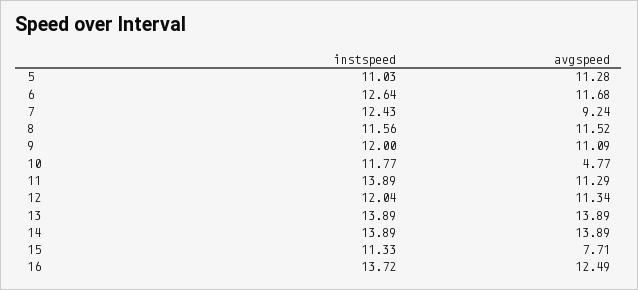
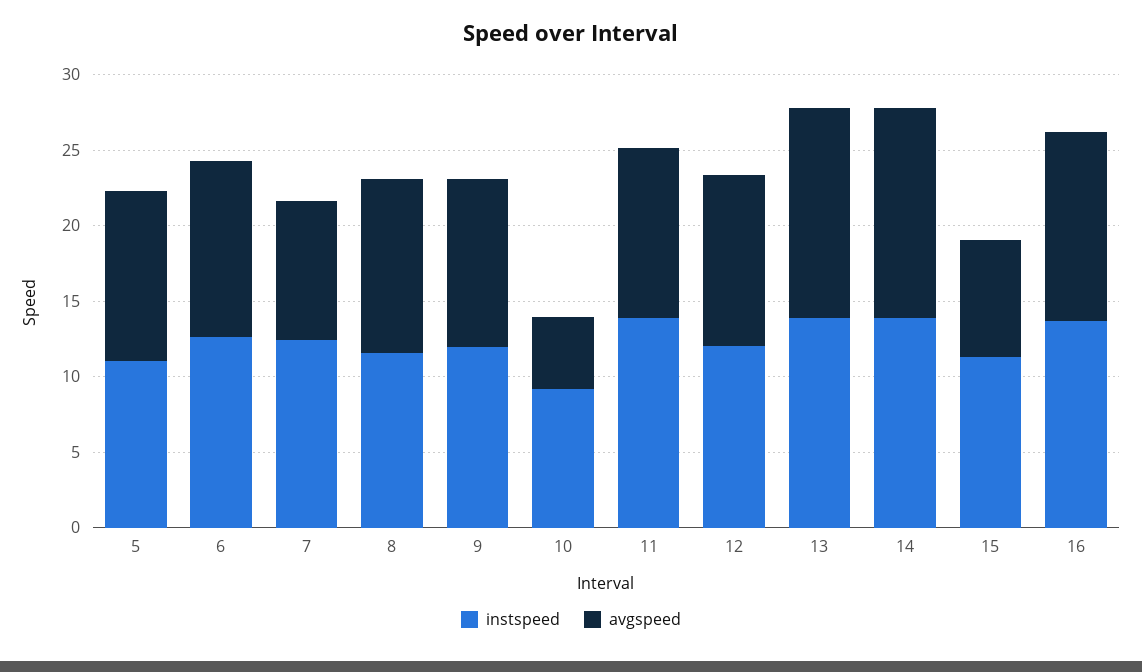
instspeed, 10: 11.77 -> 9

